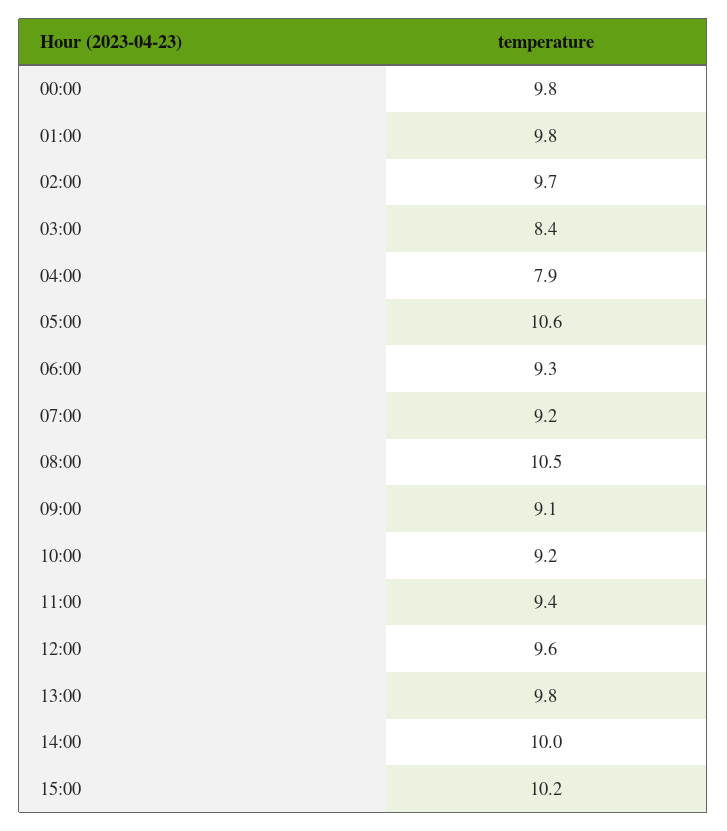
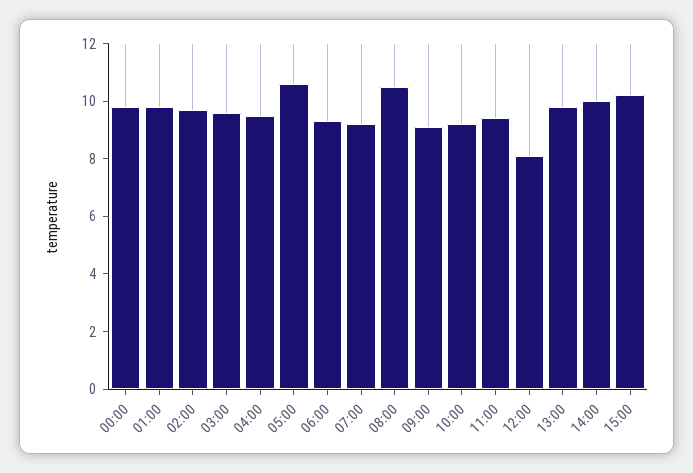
03:00: 8.4 -> 9.5
04:00: 7.9 -> 9.5
12:00: 9.6 -> 8

